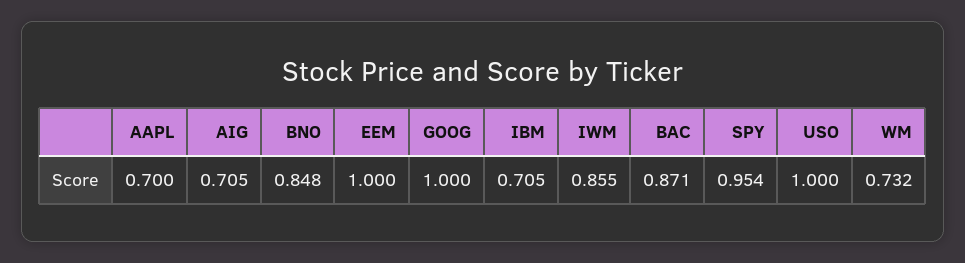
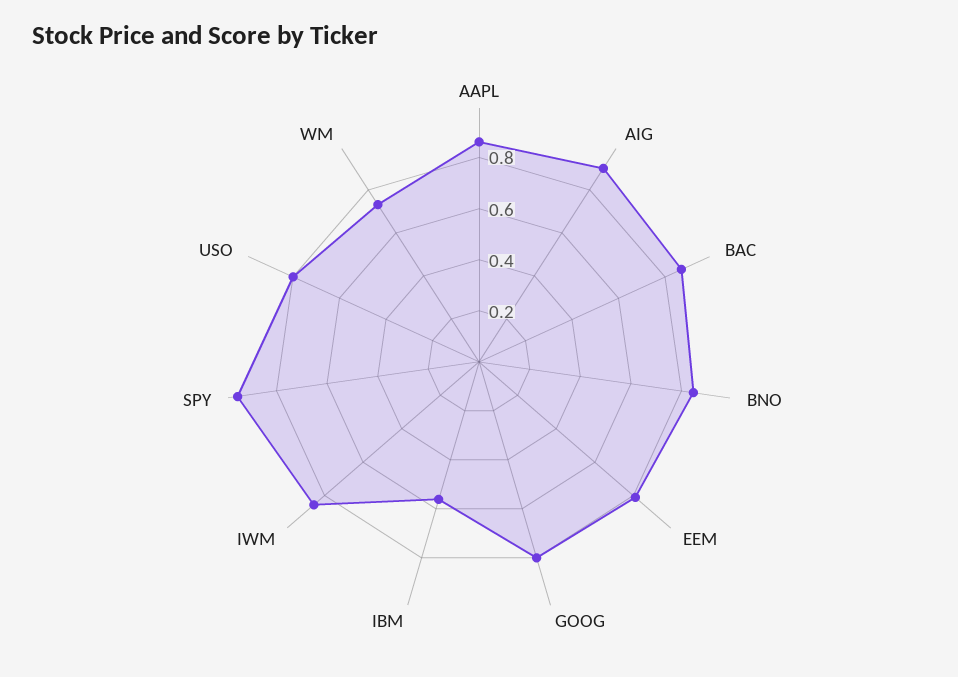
AAPL: 0.7 -> 0.85
AIG: 0.705 -> 0.9
EEM: 1 -> 0.8
GOOG: 1 -> 0.8
IBM: 0.705 -> 0.55
USO: 1 -> 0.8

